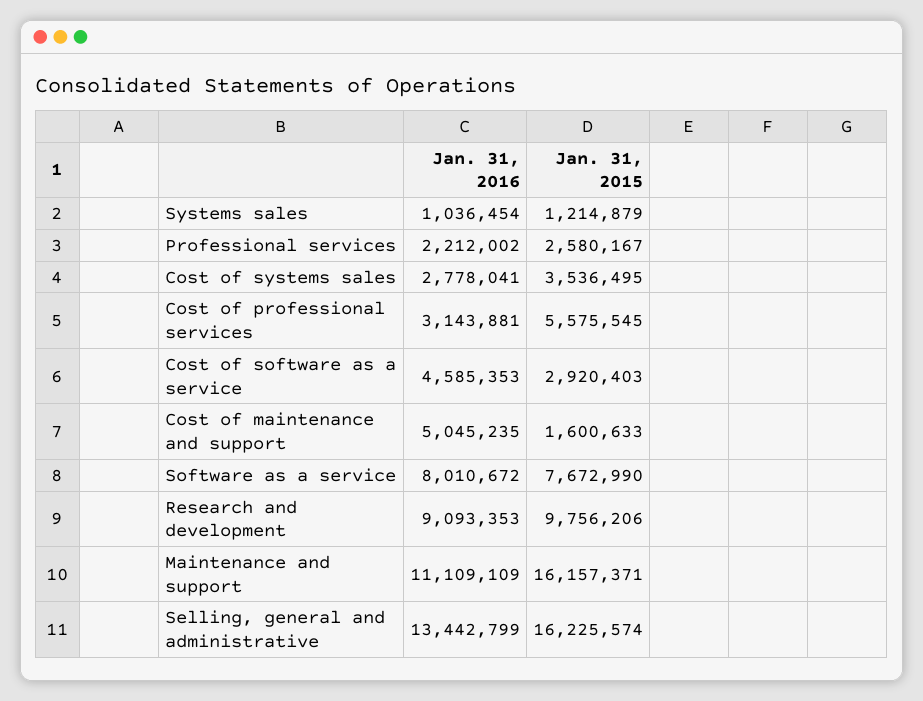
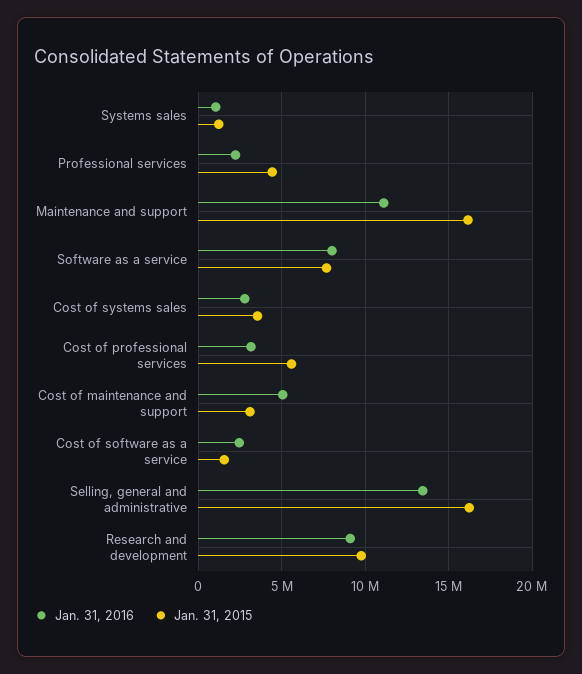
Jan. 31, 2015, Professional services: 2580167 -> 4500000
Jan. 31, 2016, Cost of software as a service: 4585353 -> 2500000
Jan. 31, 2015, Cost of software as a service: 2920403 -> 1500000
Jan. 31, 2015, Cost of maintenance and support: 1600633 -> 3000000

